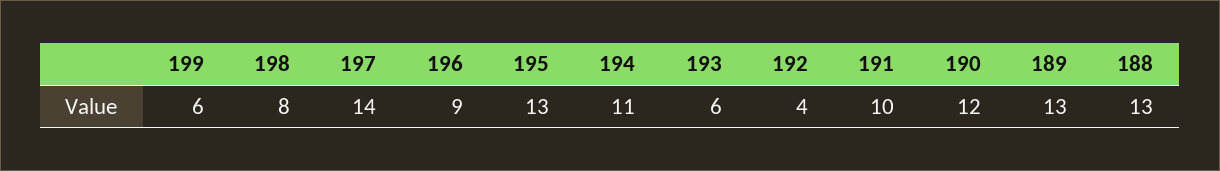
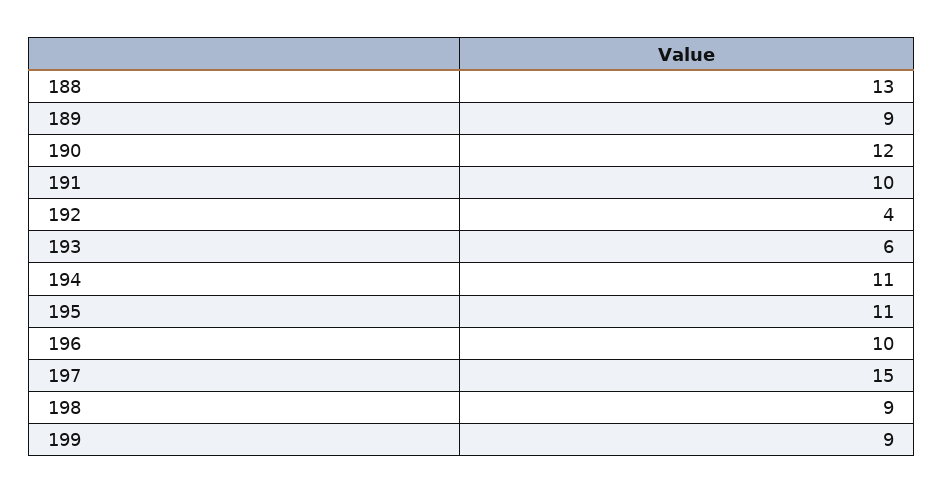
199: 6 -> 9
198: 8 -> 9
197: 14 -> 15
196: 9 -> 10
195: 13 -> 11
189: 13 -> 9

